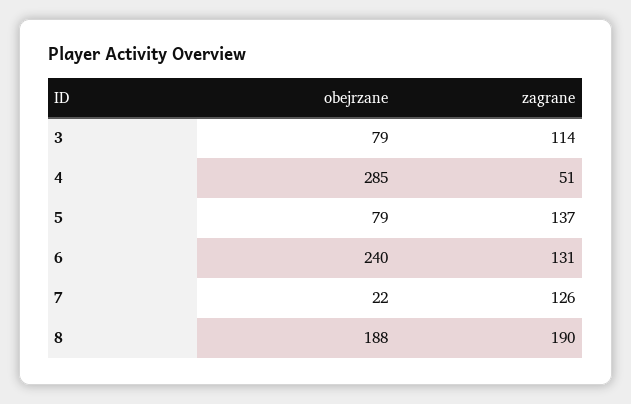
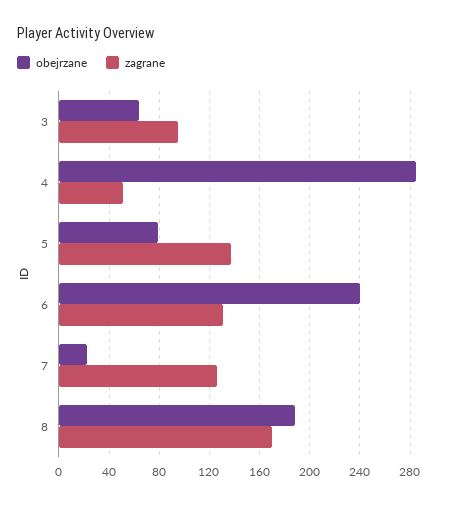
obejrzane, 3: 79 -> 65
zagrane, 3: 114 -> 95
zagrane, 8: 190 -> 170

